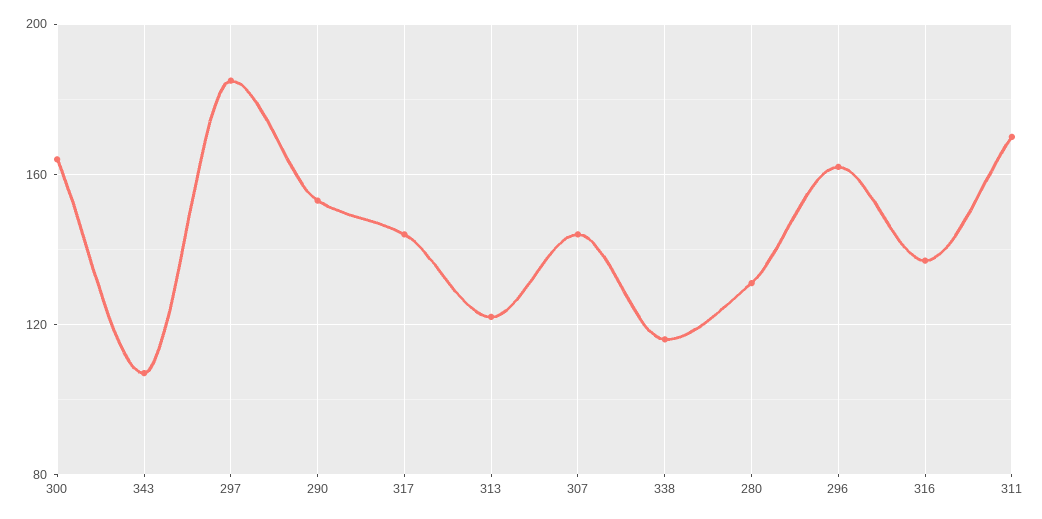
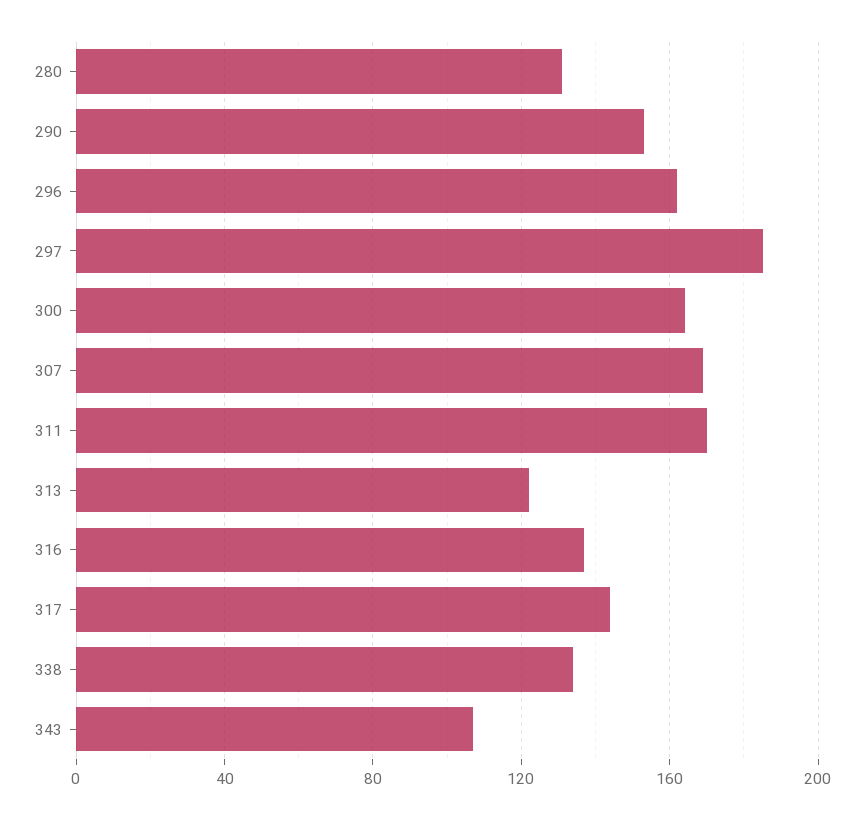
307: 145 -> 170
338: 115 -> 135

